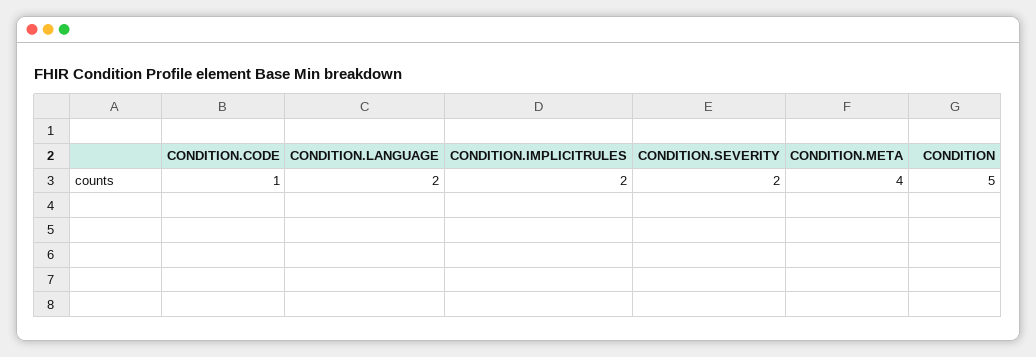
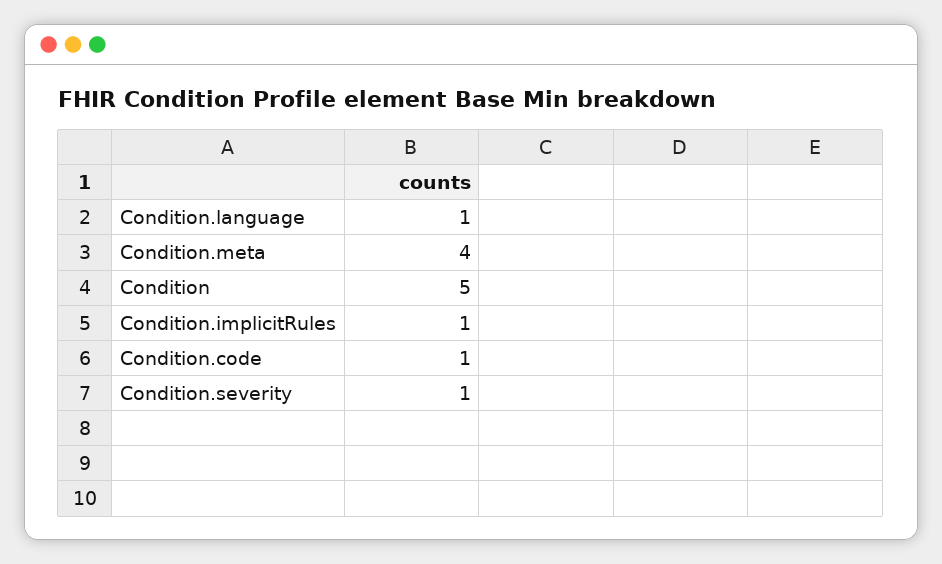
CONDITION.LANGUAGE: 2 -> 1
CONDITION.IMPLICITRULES: 2 -> 1
CONDITION.SEVERITY: 2 -> 1

